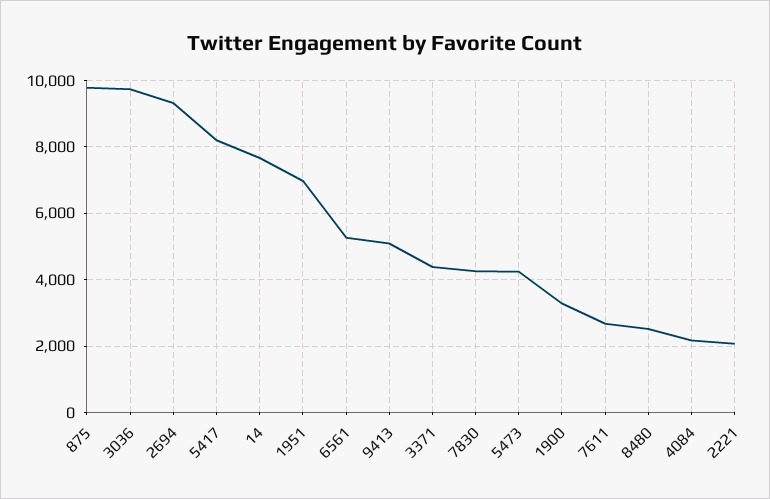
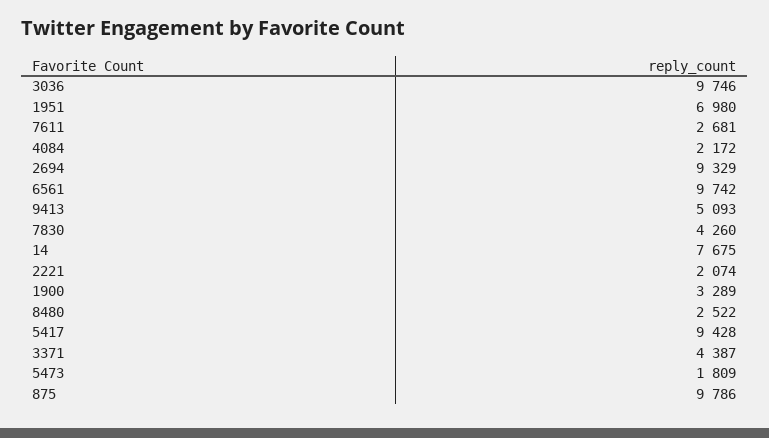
5417: 8200 -> 9428
6561: 5200 -> 9742
5473: 4200 -> 1809

